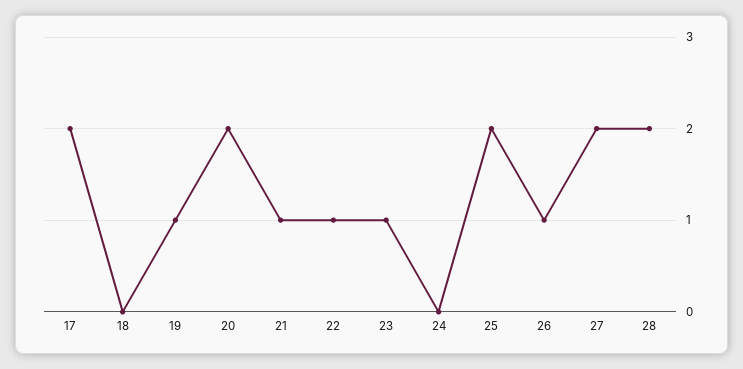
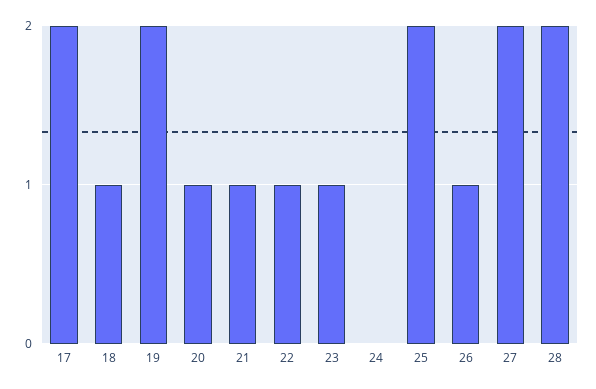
18: 0 -> 1
19: 1 -> 2
20: 2 -> 1

